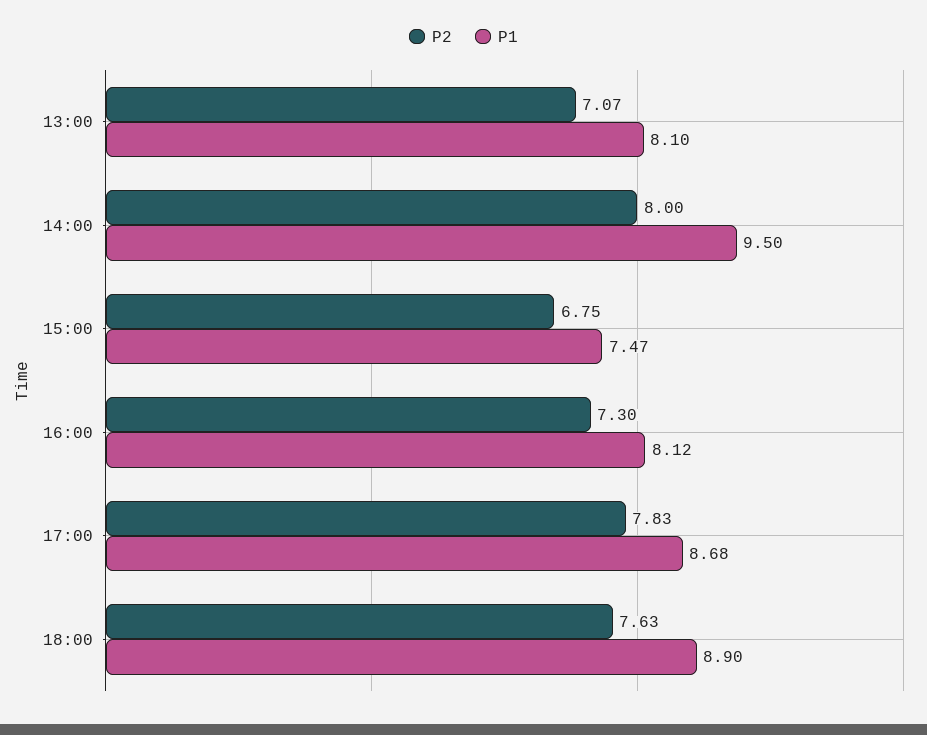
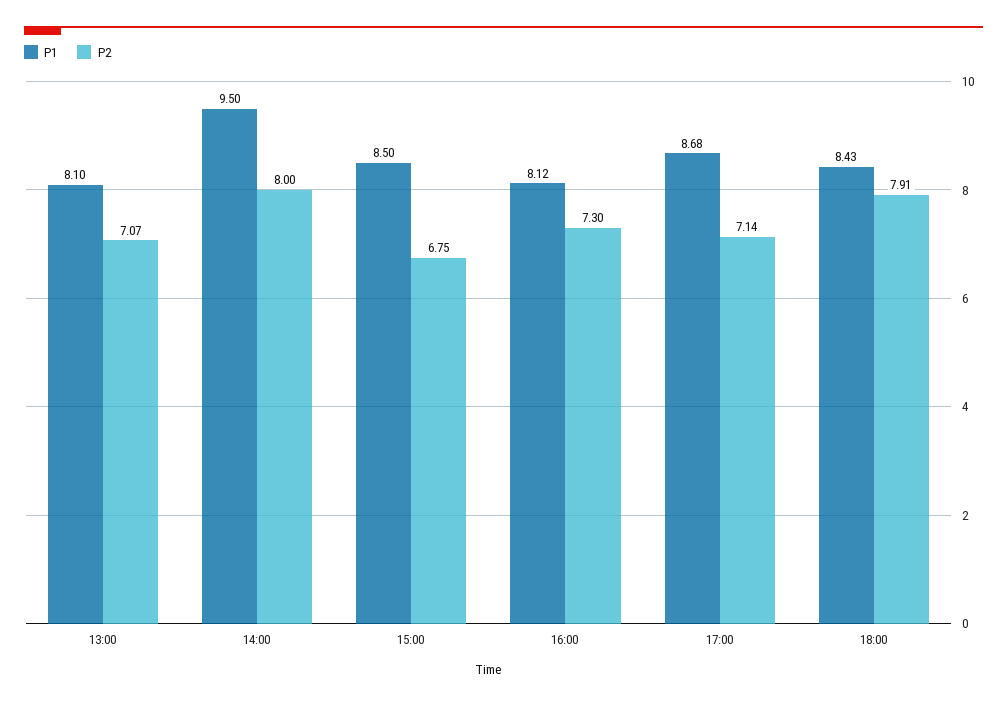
P1, 15:00: 7.47 -> 8.5
P2, 17:00: 7.83 -> 7.14
P2, 18:00: 7.63 -> 7.91
P1, 18:00: 8.9 -> 8.43

